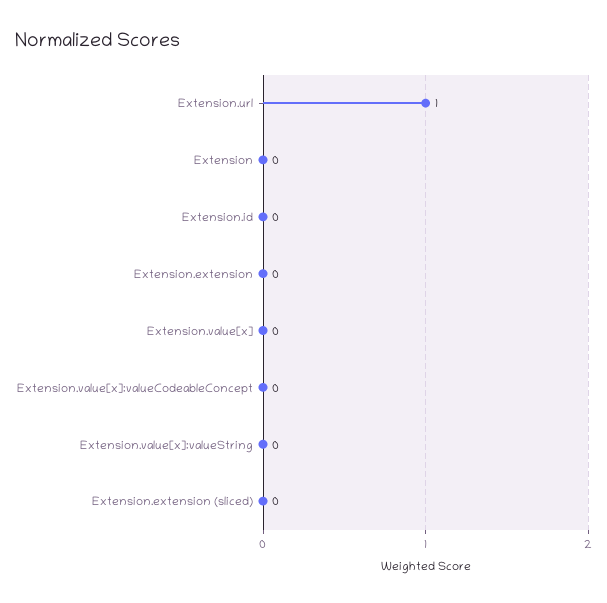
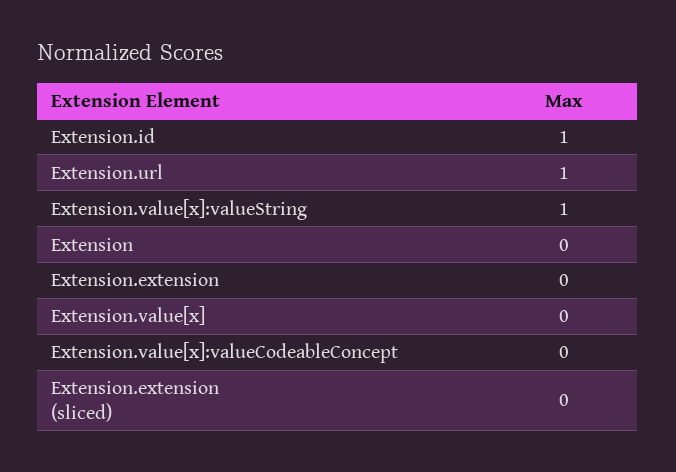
Extension.id: 0 -> 1
Extension.value[x]:valueString: 0 -> 1

